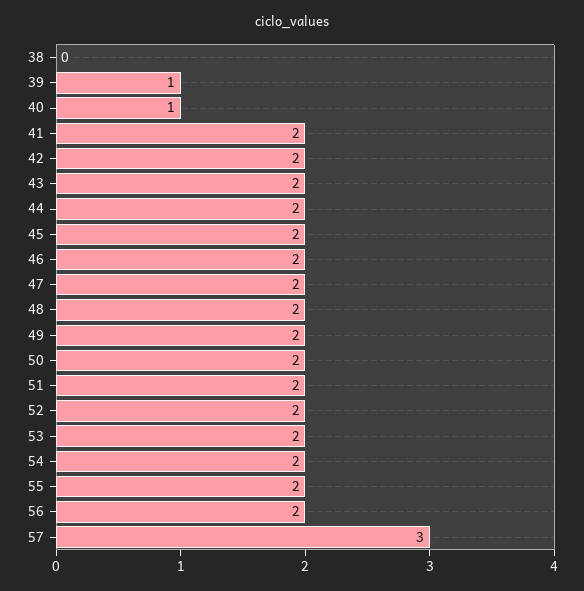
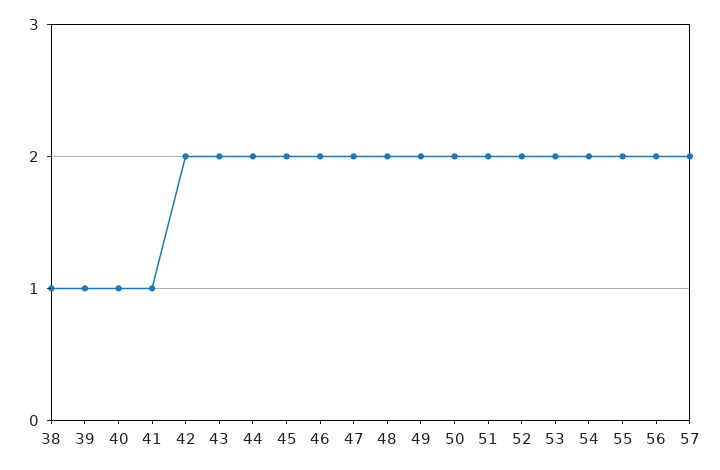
38: 0 -> 1
41: 2 -> 1
57: 3 -> 2

